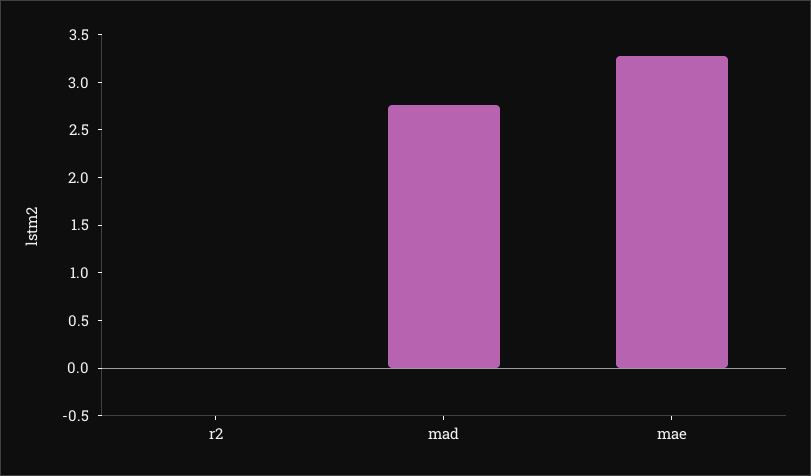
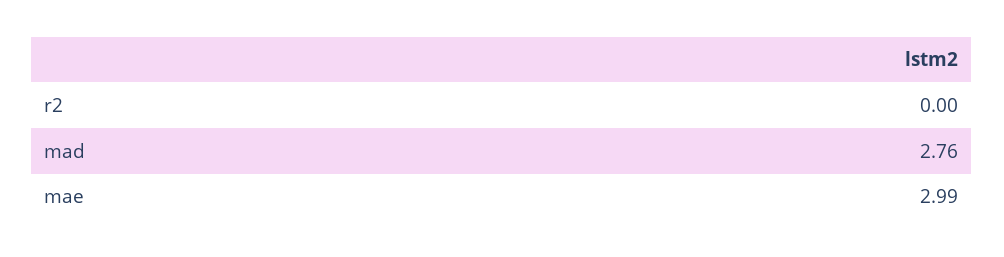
mae: 3.3 -> 2.99

